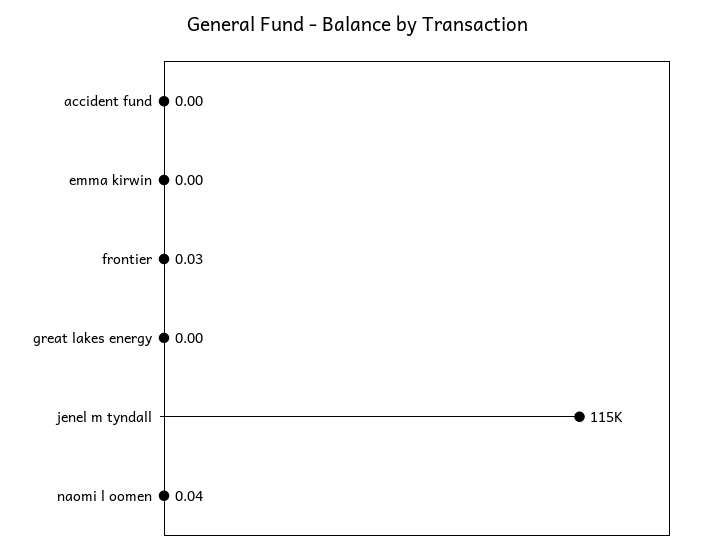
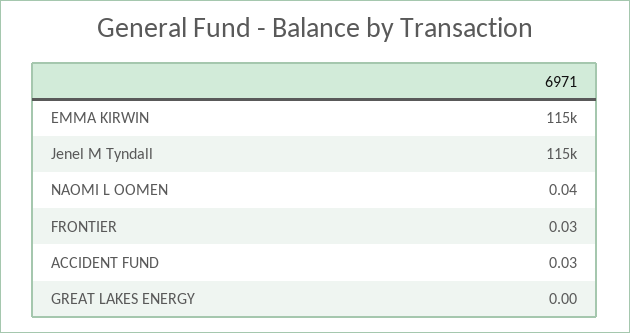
accident fund: 0 -> 0.03
emma kirwin: 0 -> 115000

